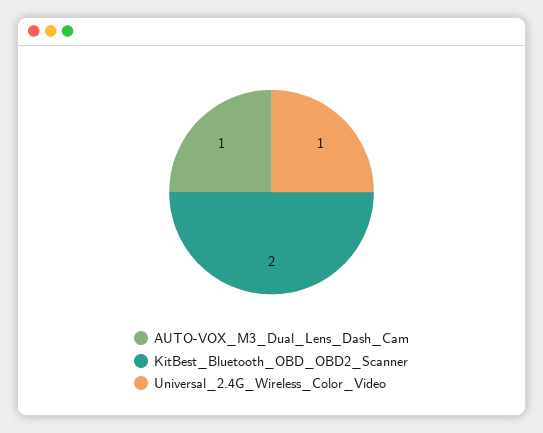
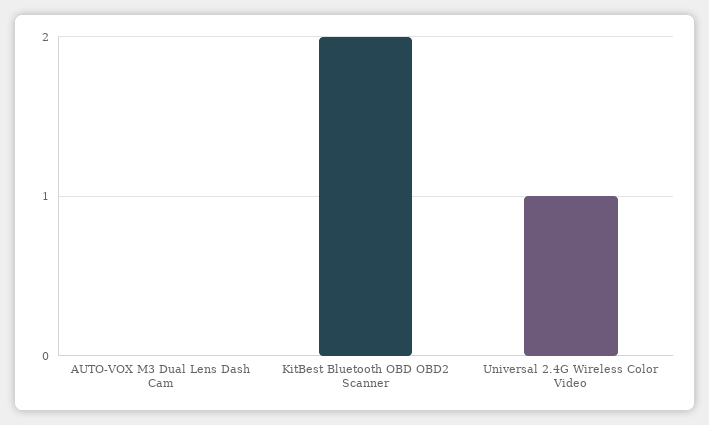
AUTO-VOX_M3_Dual_Lens_Dash_Cam: 1 -> 0

